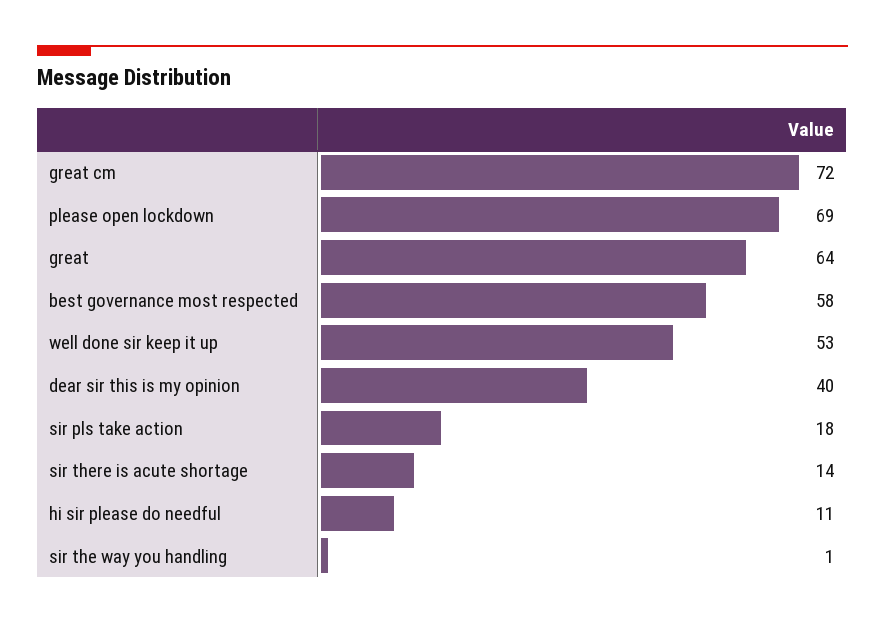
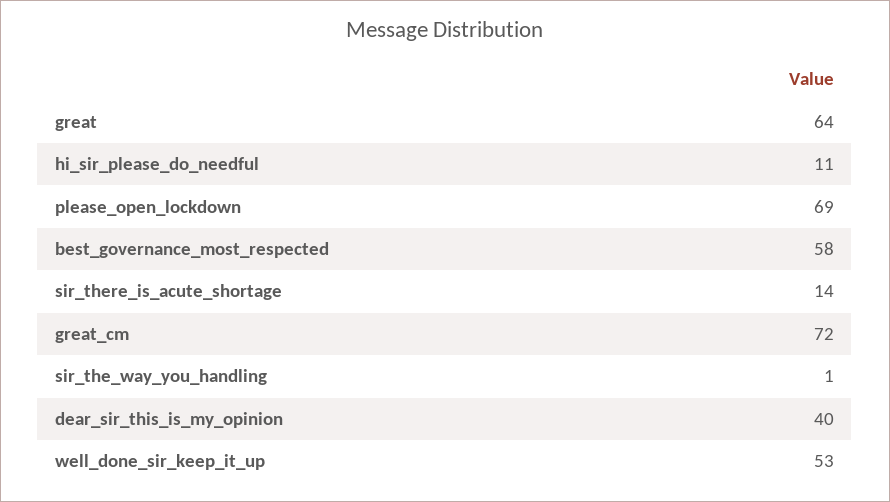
sir pls take action: 18 -> none

